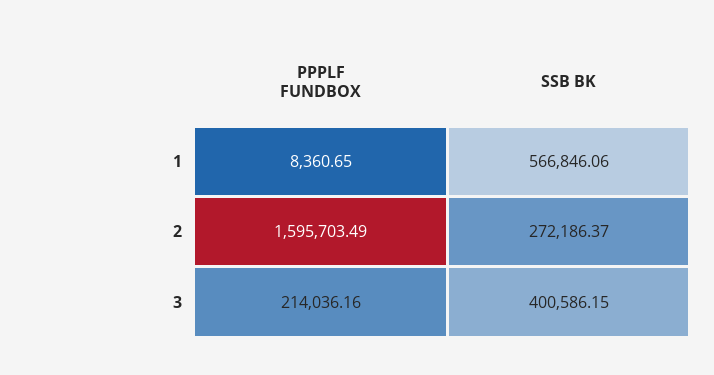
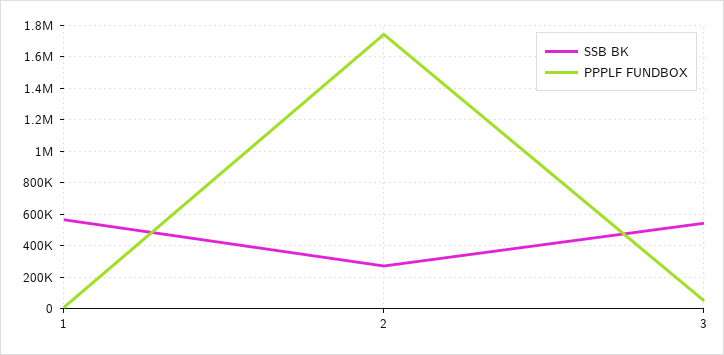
PPPLF FUNDBOX, 2: 1595703.49 -> 1750000
PPPLF FUNDBOX, 3: 214036.16 -> 50000
SSB BK, 3: 400586.15 -> 550000

